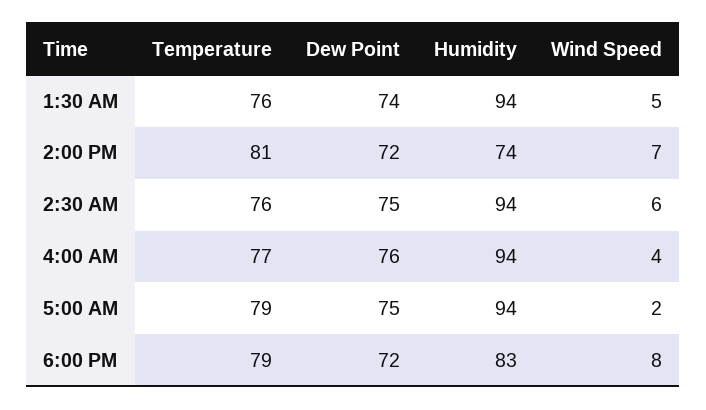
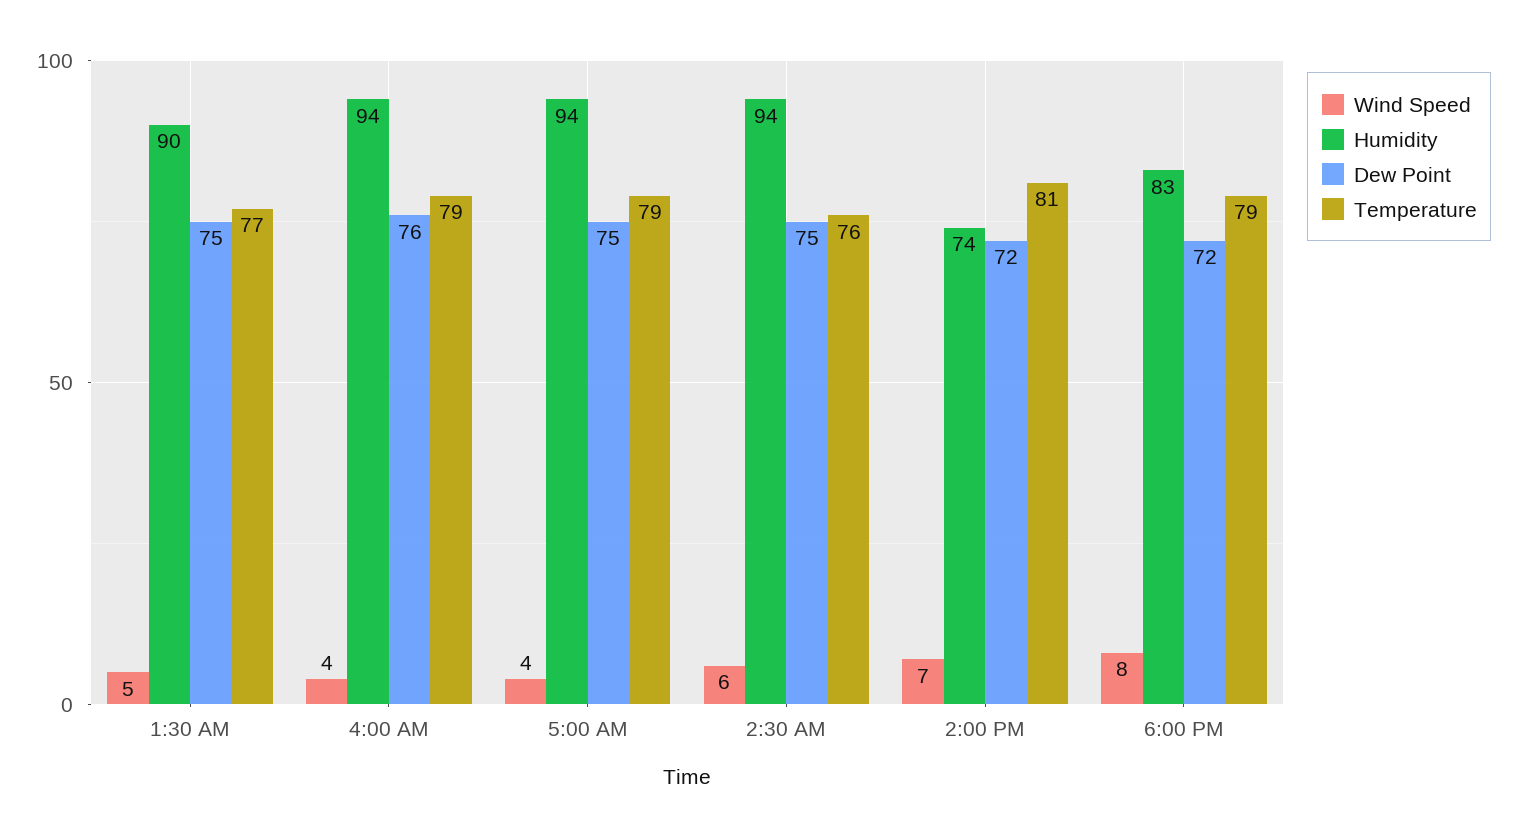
Temperature, 1:30 AM: 76 -> 77
Dew Point, 1:30 AM: 74 -> 75
Humidity, 1:30 AM: 94 -> 90
Temperature, 4:00 AM: 77 -> 79
Wind Speed, 5:00 AM: 2 -> 4

